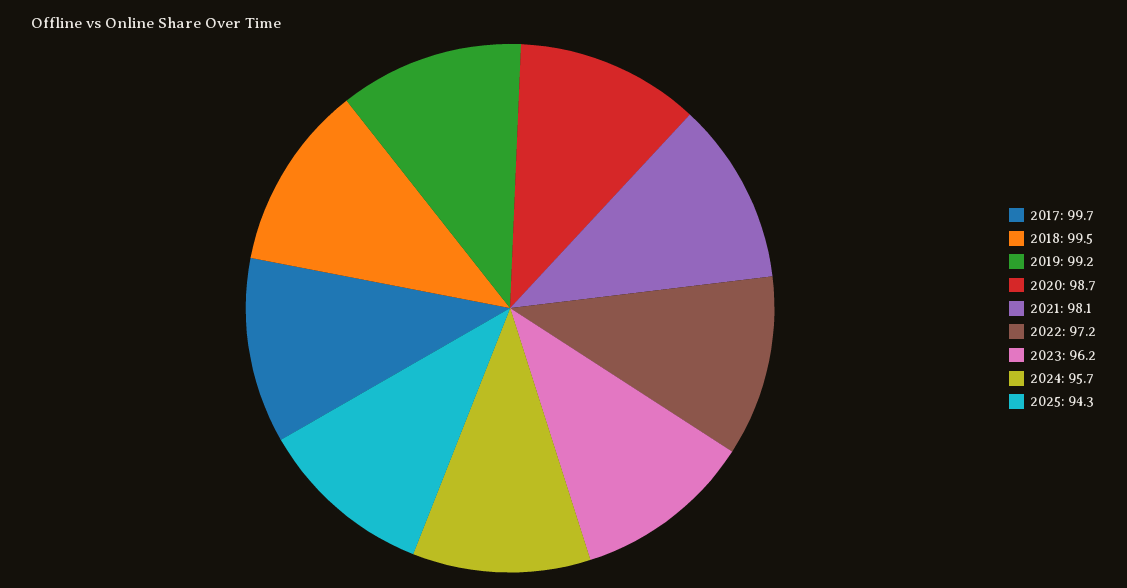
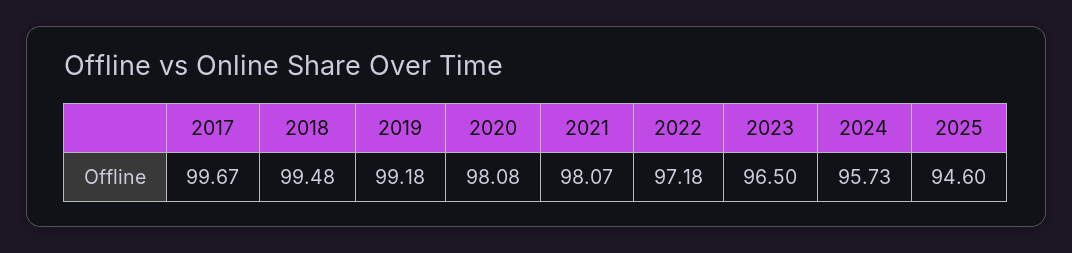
2020: 98.7 -> 98.08
2023: 96.2 -> 96.5
2025: 94.3 -> 94.6

